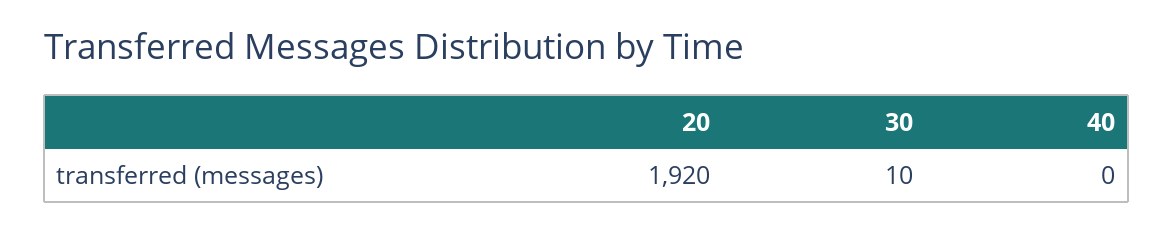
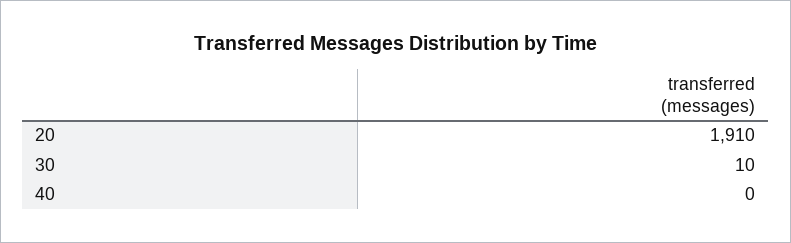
20: 1920 -> 1910

